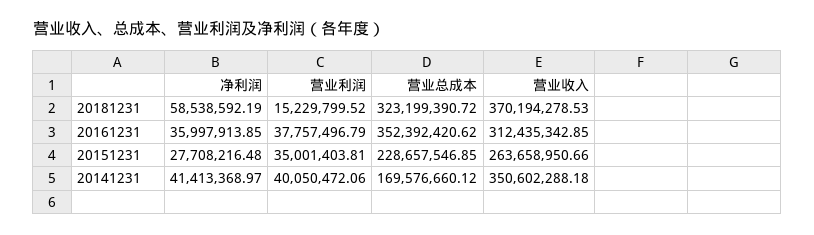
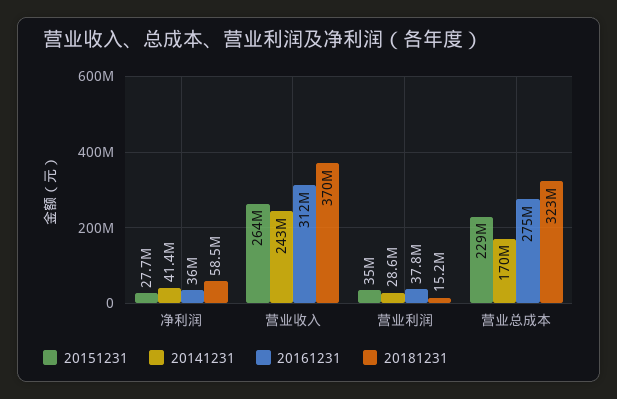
20161231, 营业总成本: 352392420.62 -> 275000000
20141231, 营业利润: 40050472.06 -> 28600000
20141231, 营业收入: 350602288.18 -> 243000000

